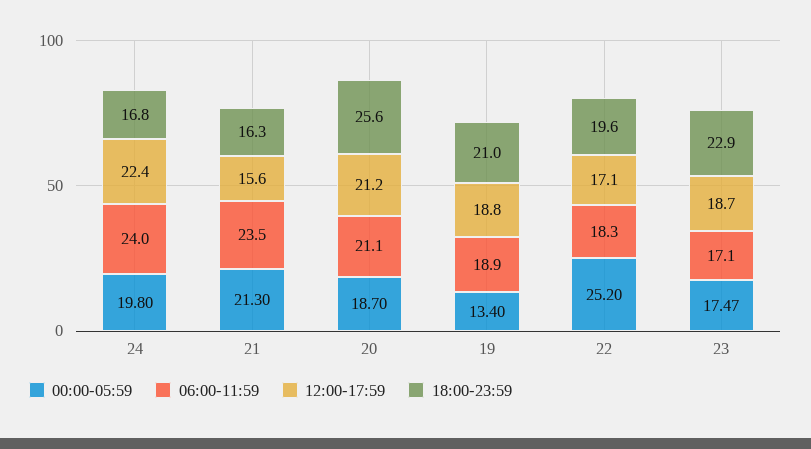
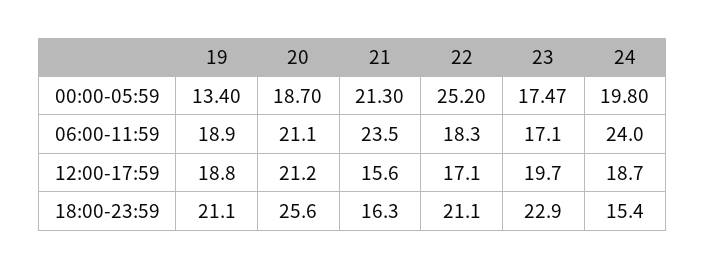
12:00-17:59, 24: 22.4 -> 18.7
18:00-23:59, 24: 16.8 -> 15.4
18:00-23:59, 19: 21 -> 21.1
18:00-23:59, 22: 19.6 -> 21.1
12:00-17:59, 23: 18.7 -> 19.7

